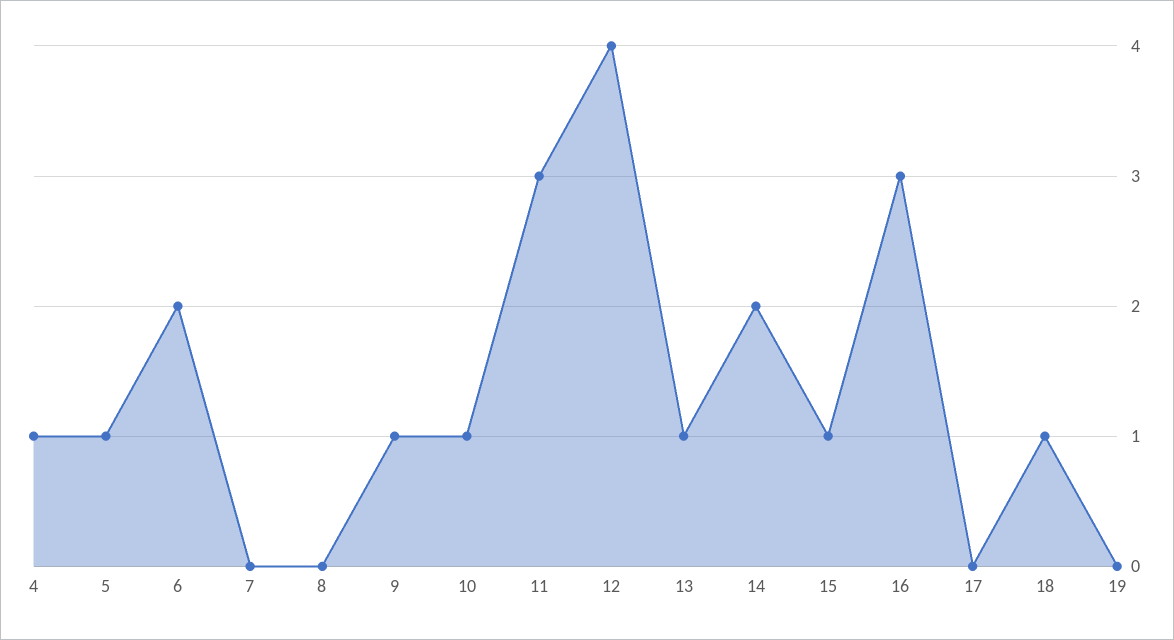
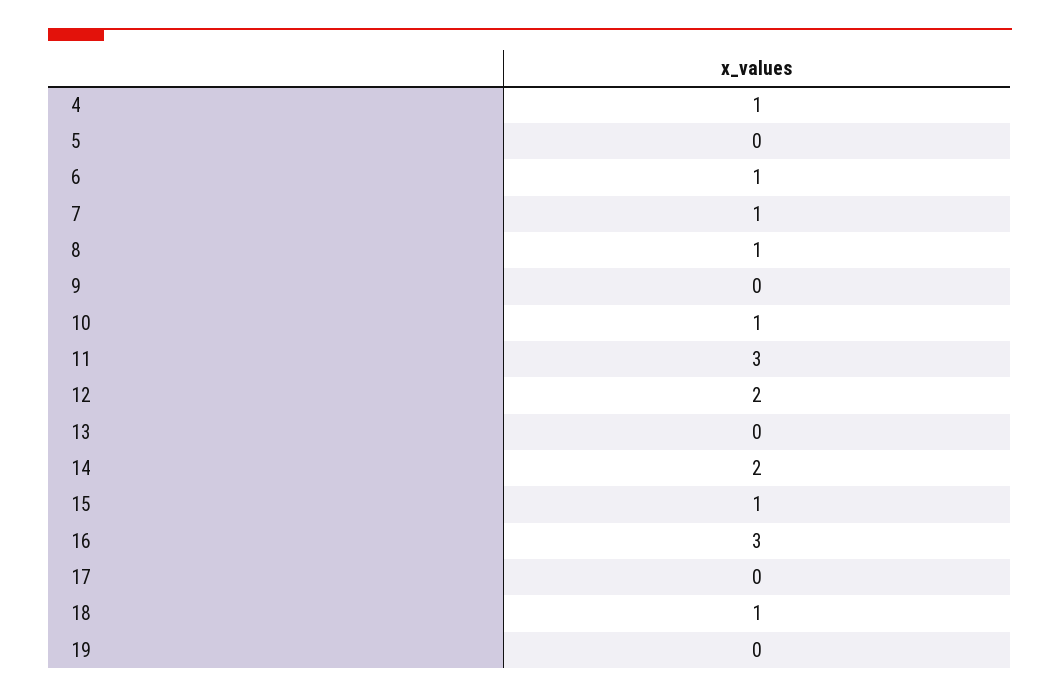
5: 1 -> 0
6: 2 -> 1
7: 0 -> 1
8: 0 -> 1
9: 1 -> 0
12: 4 -> 2
13: 1 -> 0

